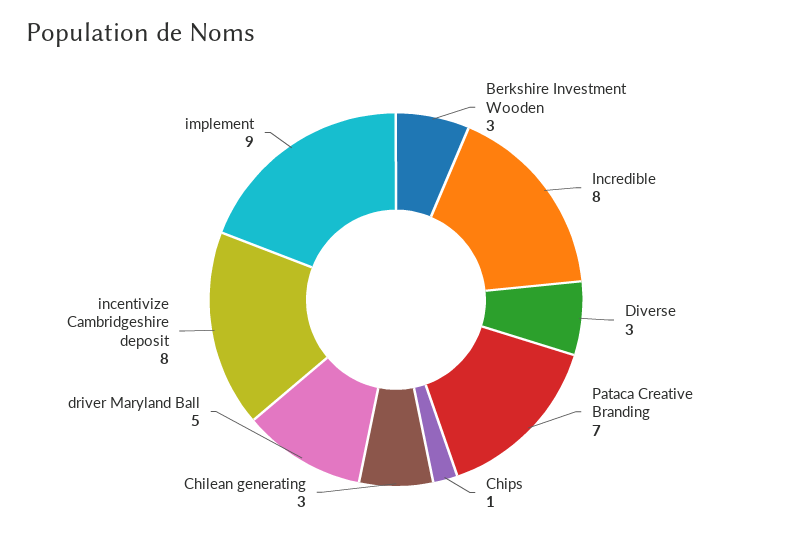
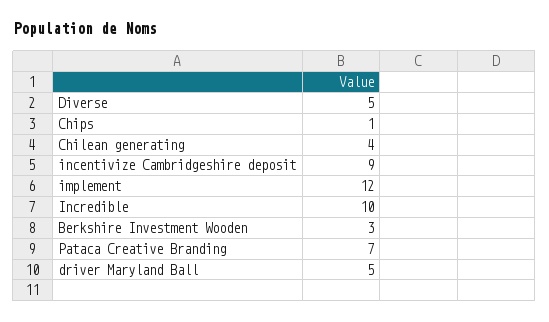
Incredible: 8 -> 10
Diverse: 3 -> 5
Chilean generating: 3 -> 4
incentivize Cambridgeshire deposit: 8 -> 9
implement: 9 -> 12

